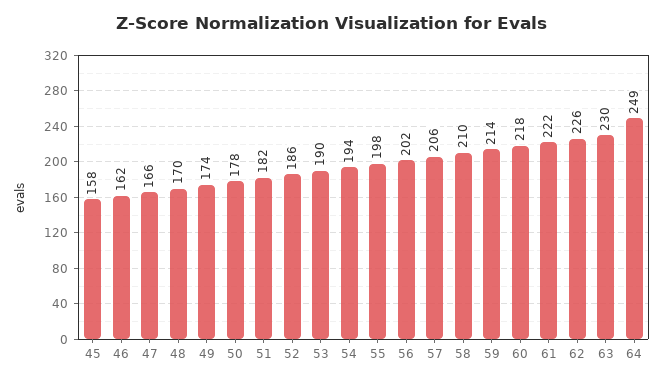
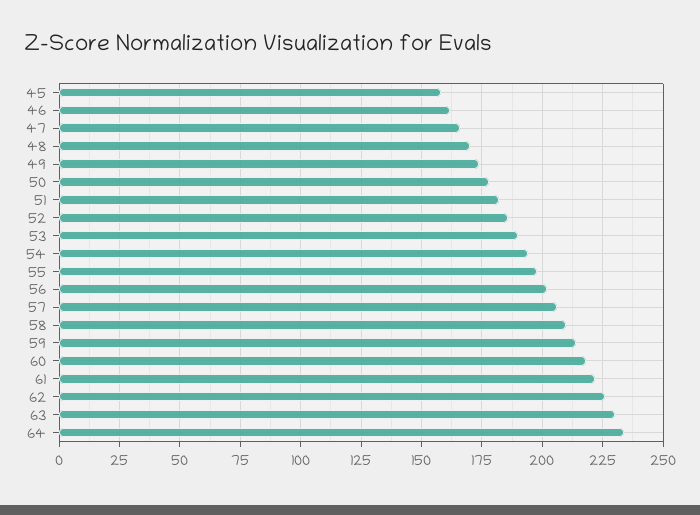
64: 249 -> 235

